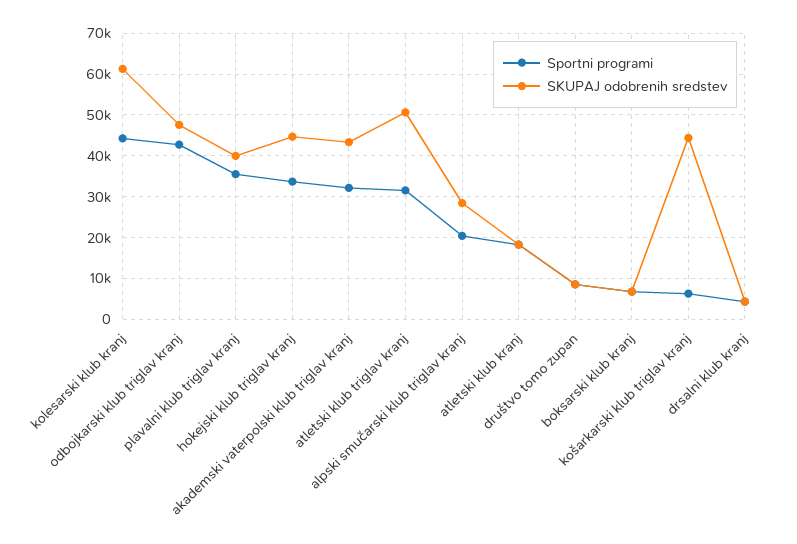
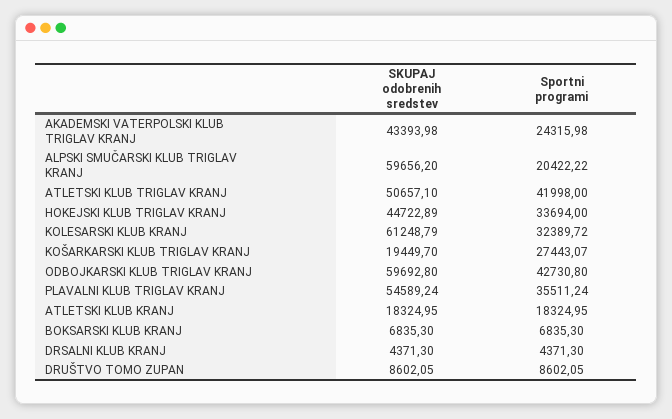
Sportni programi, kolesarski klub kranj: 44000 -> 32389.72
SKUPAJ odobrenih sredstev, odbojkarski klub triglav kranj: 48000 -> 59692.8
SKUPAJ odobrenih sredstev, plavalni klub triglav kranj: 40000 -> 54589.24
Sportni programi, akademski vaterpolski klub triglav kranj: 32000 -> 24315.98
Sportni programi, atletski klub triglav kranj: 32000 -> 41998
SKUPAJ odobrenih sredstev, alpski smučarski klub triglav kranj: 28000 -> 59656.2
Sportni programi, košarkarski klub triglav kranj: 6000 -> 27443.07
SKUPAJ odobrenih sredstev, košarkarski klub triglav kranj: 44000 -> 19449.7

